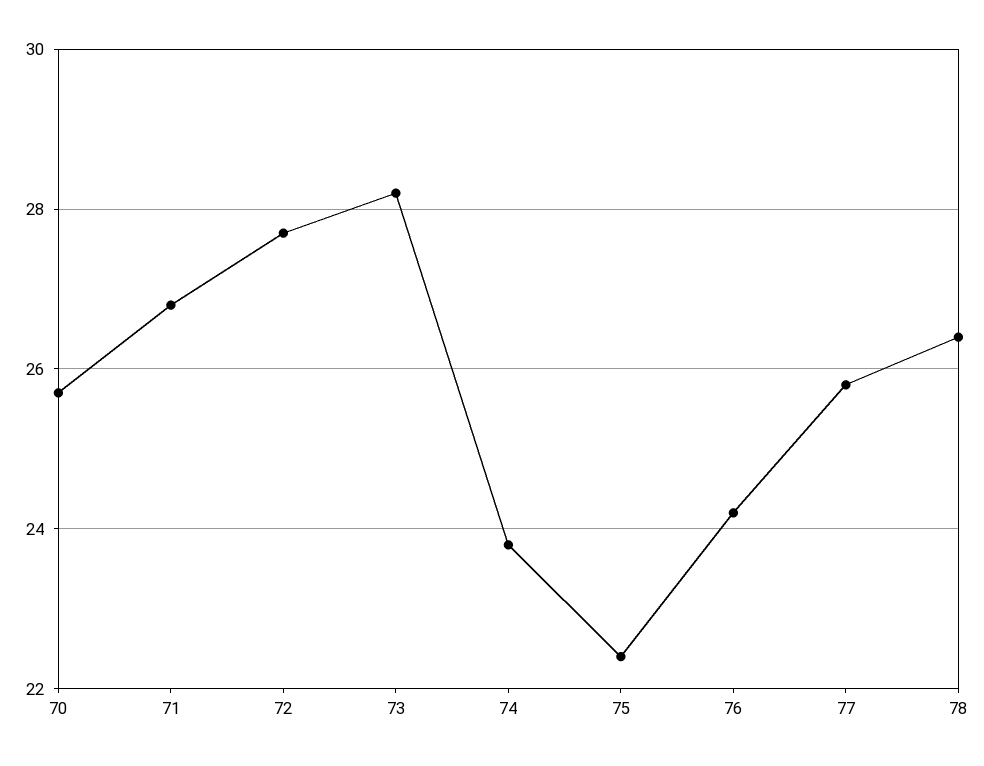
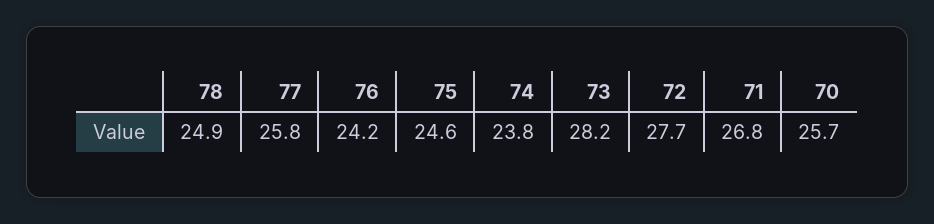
75: 22.5 -> 24.6
78: 26.5 -> 24.9

